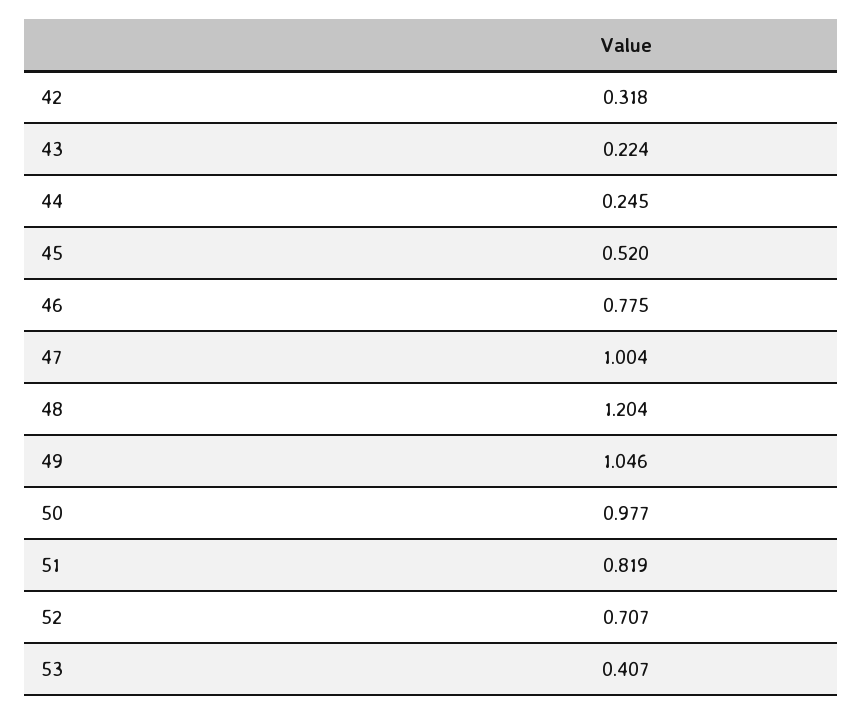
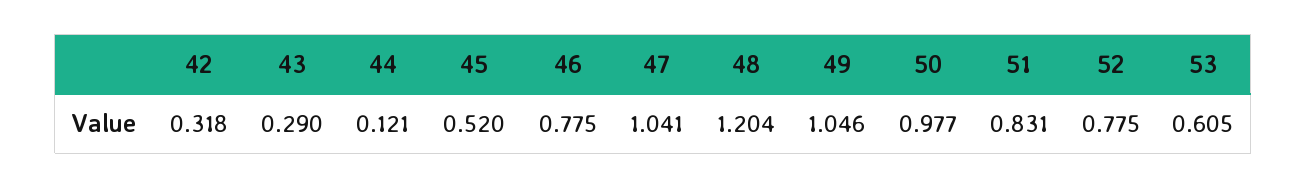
43: 0.224 -> 0.29
44: 0.245 -> 0.121
47: 1.004 -> 1.041
51: 0.819 -> 0.831
52: 0.707 -> 0.775
53: 0.407 -> 0.605

